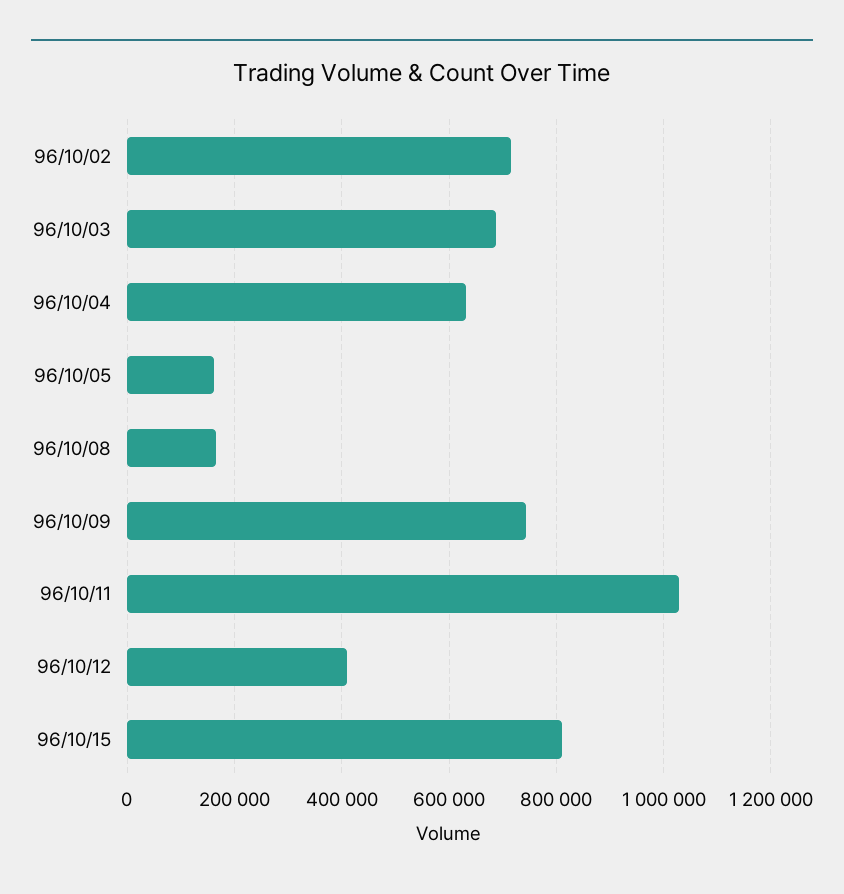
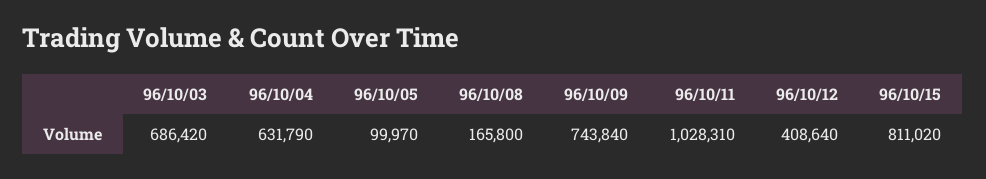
96/10/02: 720000 -> none
96/10/05: 160000 -> 99970

